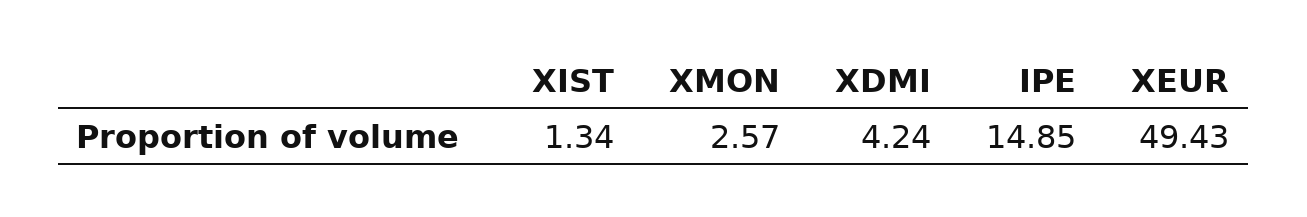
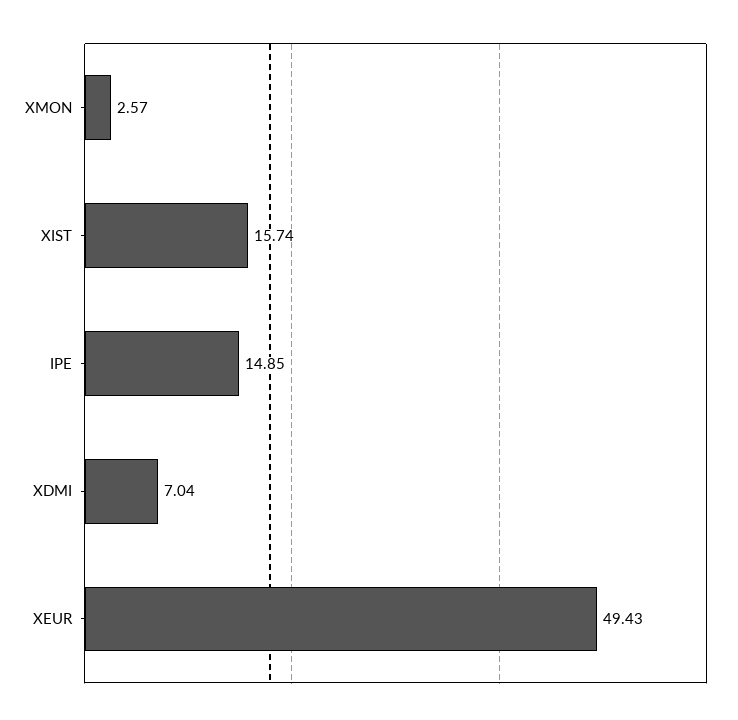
XIST: 1.34 -> 15.74
XDMI: 4.24 -> 7.04

